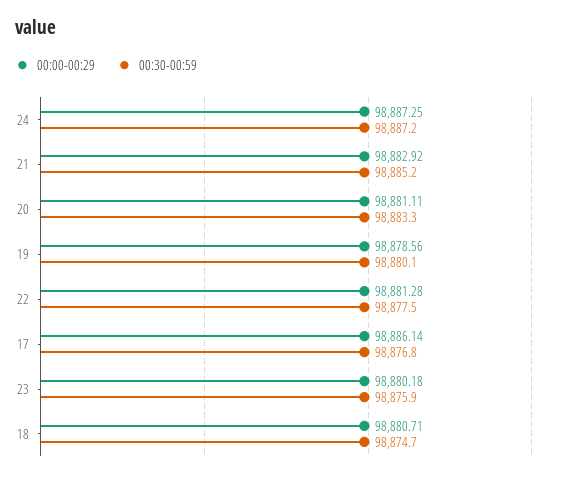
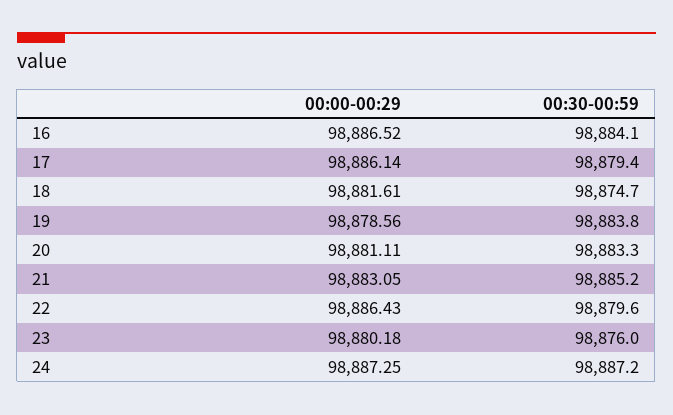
00:00-00:29, 21: 98882.92 -> 98883.05
00:30-00:59, 19: 98880.1 -> 98883.8
00:00-00:29, 22: 98881.28 -> 98886.43
00:30-00:59, 22: 98877.5 -> 98879.6
00:30-00:59, 17: 98876.8 -> 98879.4
00:30-00:59, 23: 98875.9 -> 98876
00:00-00:29, 18: 98880.71 -> 98881.61
00:00-00:29, 16: none -> 98886.52
00:30-00:59, 16: none -> 98884.1

